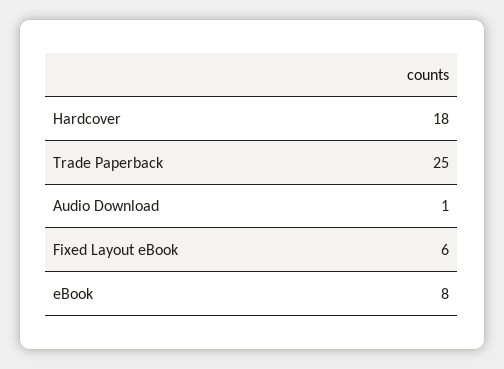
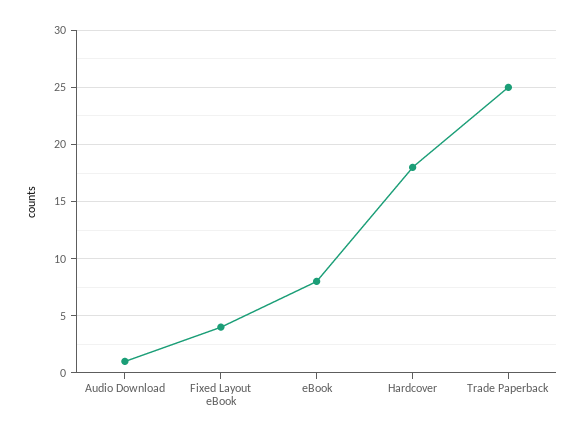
Fixed Layout eBook: 6 -> 4

